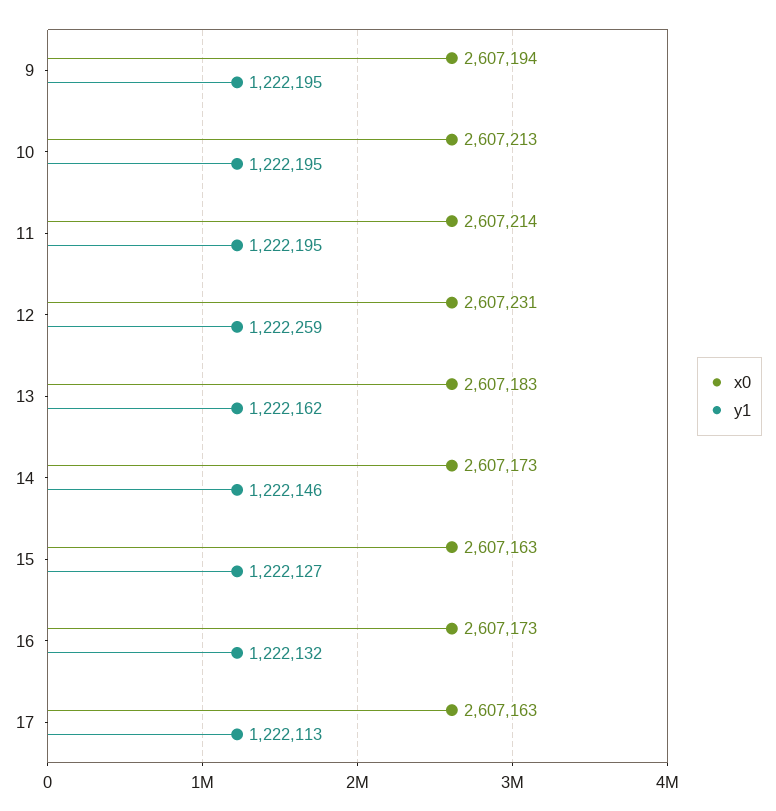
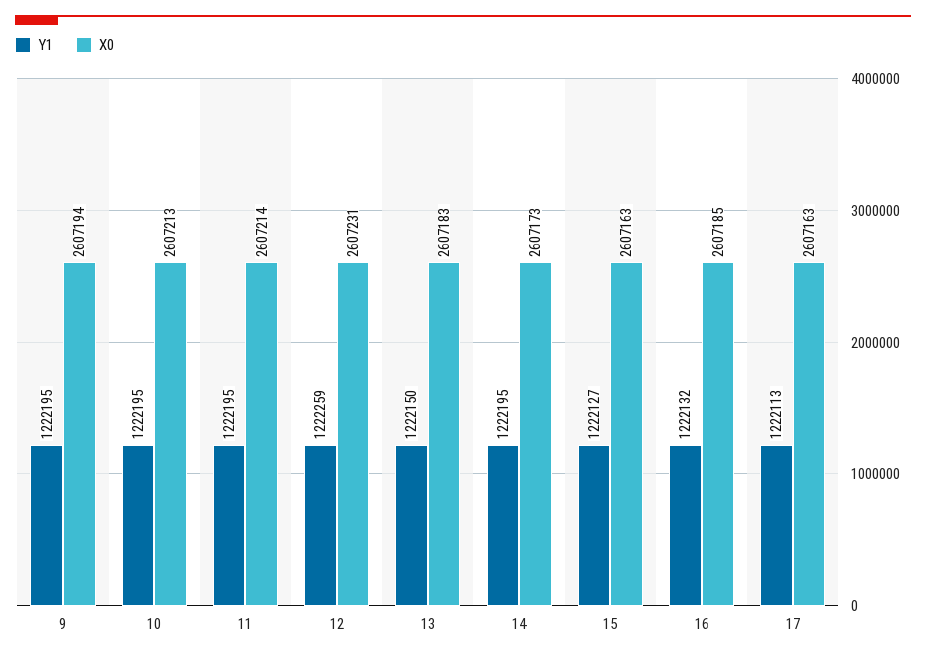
y1, 13: 1222162 -> 1222150
y1, 14: 1222146 -> 1222195
x0, 16: 2607173 -> 2607185

